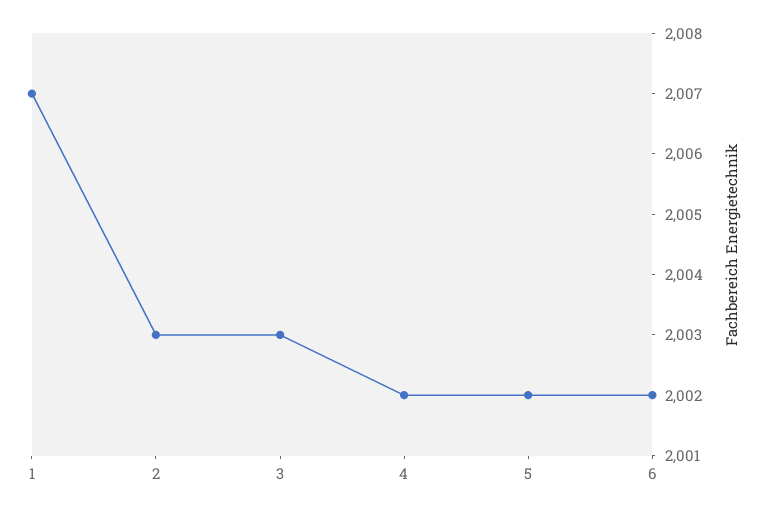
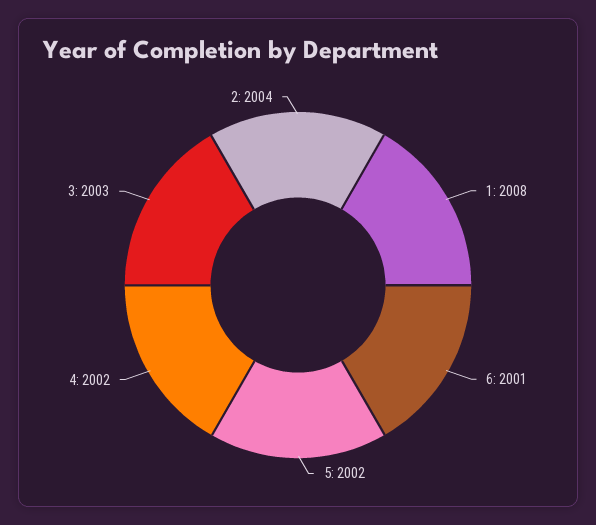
1: 2007 -> 2008
2: 2003 -> 2004
6: 2002 -> 2001

